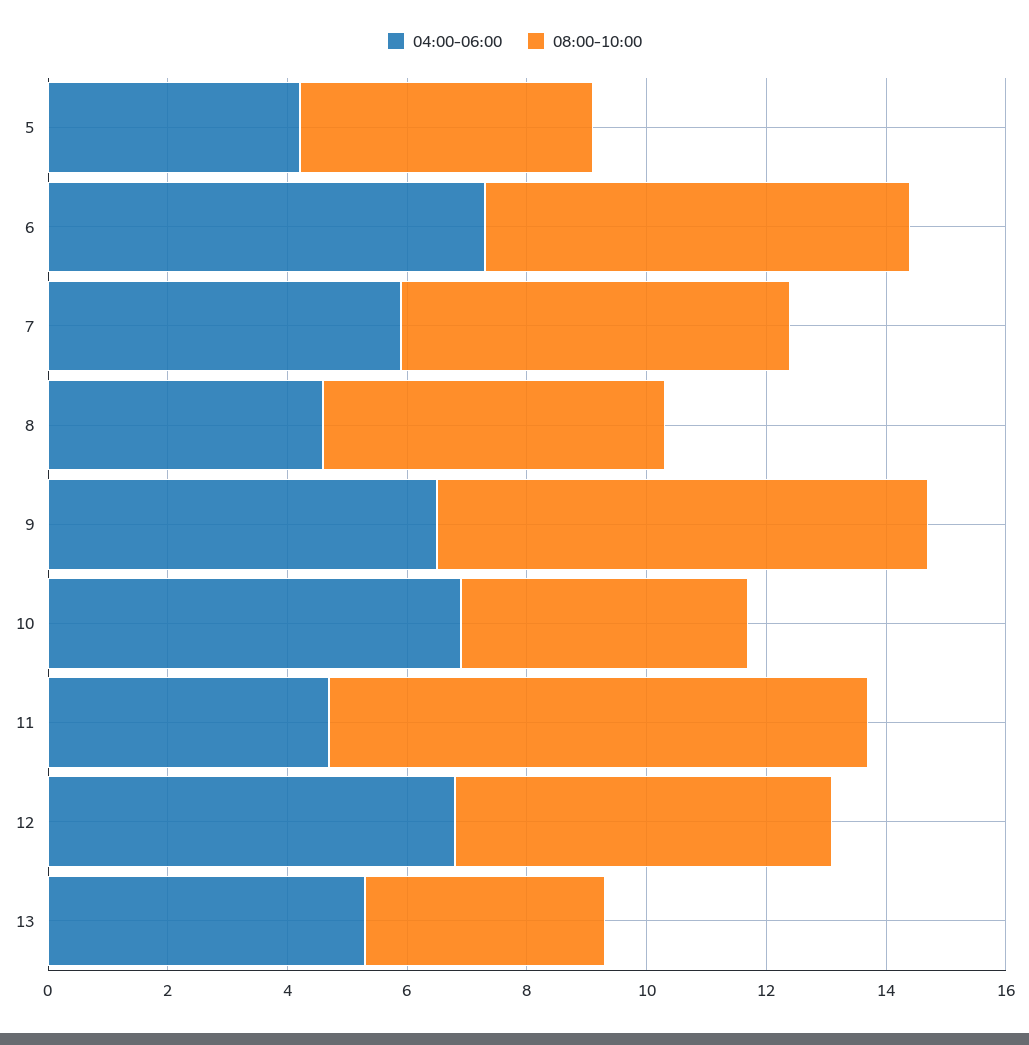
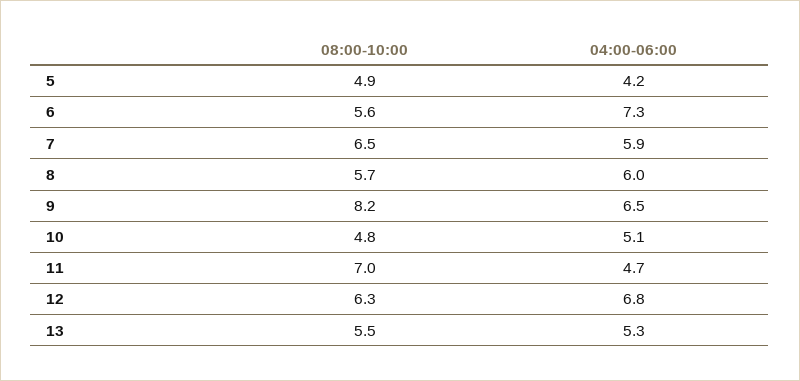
08:00-10:00, 6: 7 -> 5.6
04:00-06:00, 8: 4.5 -> 6
04:00-06:00, 10: 7 -> 5.1
08:00-10:00, 11: 9 -> 7
08:00-10:00, 13: 4 -> 5.5

